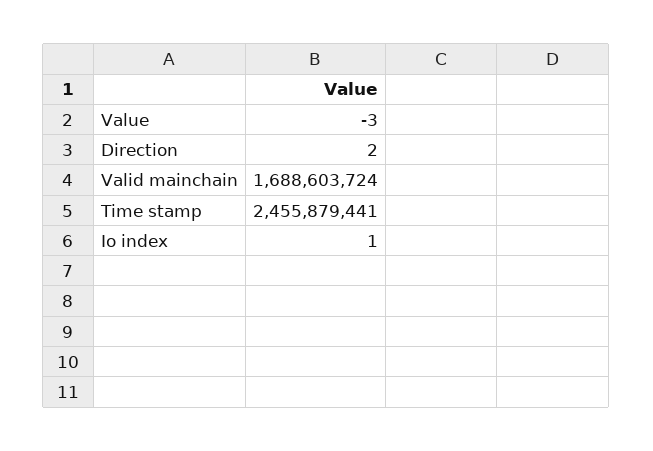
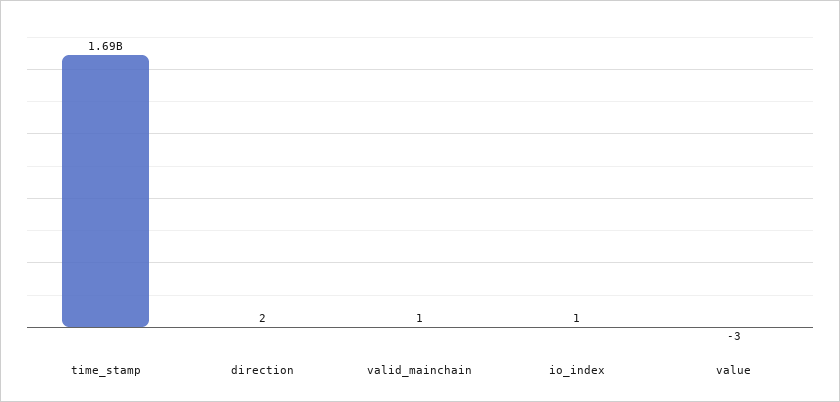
Valid mainchain: 1688603724 -> 1
Time stamp: 2455879441 -> 1690000000

